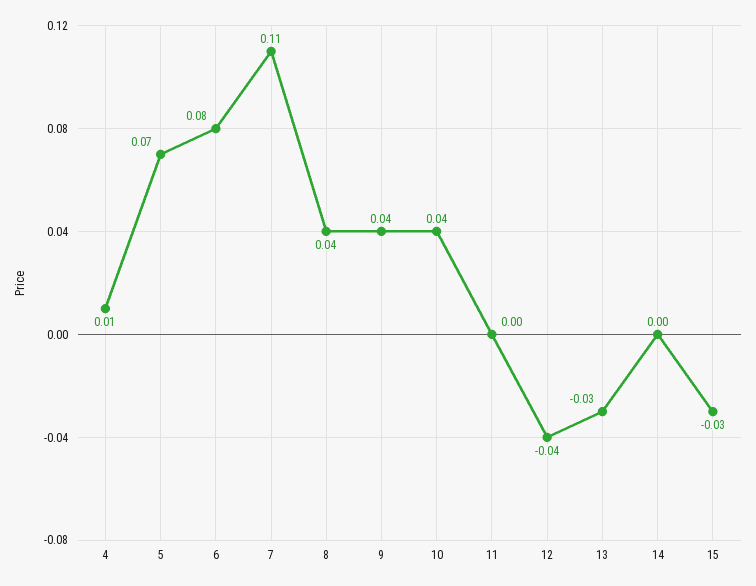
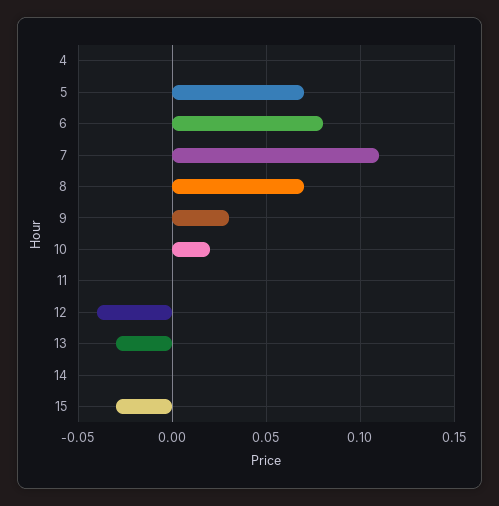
4: 0.01 -> 0
8: 0.04 -> 0.07
9: 0.04 -> 0.03
10: 0.04 -> 0.02

